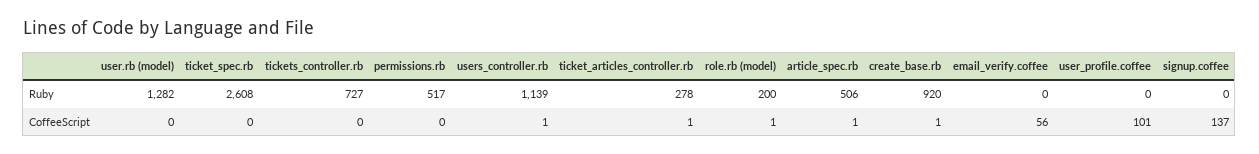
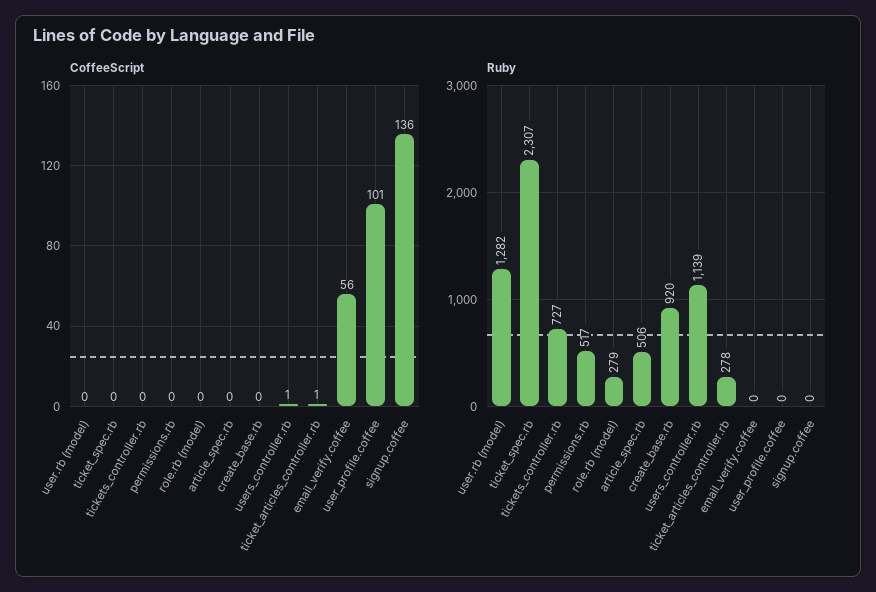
Ruby, ticket_spec.rb: 2608 -> 2307
Ruby, role.rb (model): 200 -> 279
CoffeeScript, role.rb (model): 1 -> 0
CoffeeScript, article_spec.rb: 1 -> 0
CoffeeScript, create_base.rb: 1 -> 0
CoffeeScript, signup.coffee: 137 -> 136

